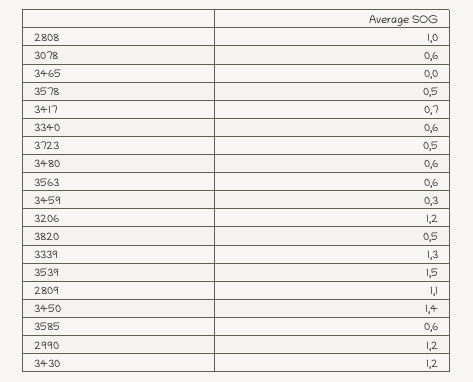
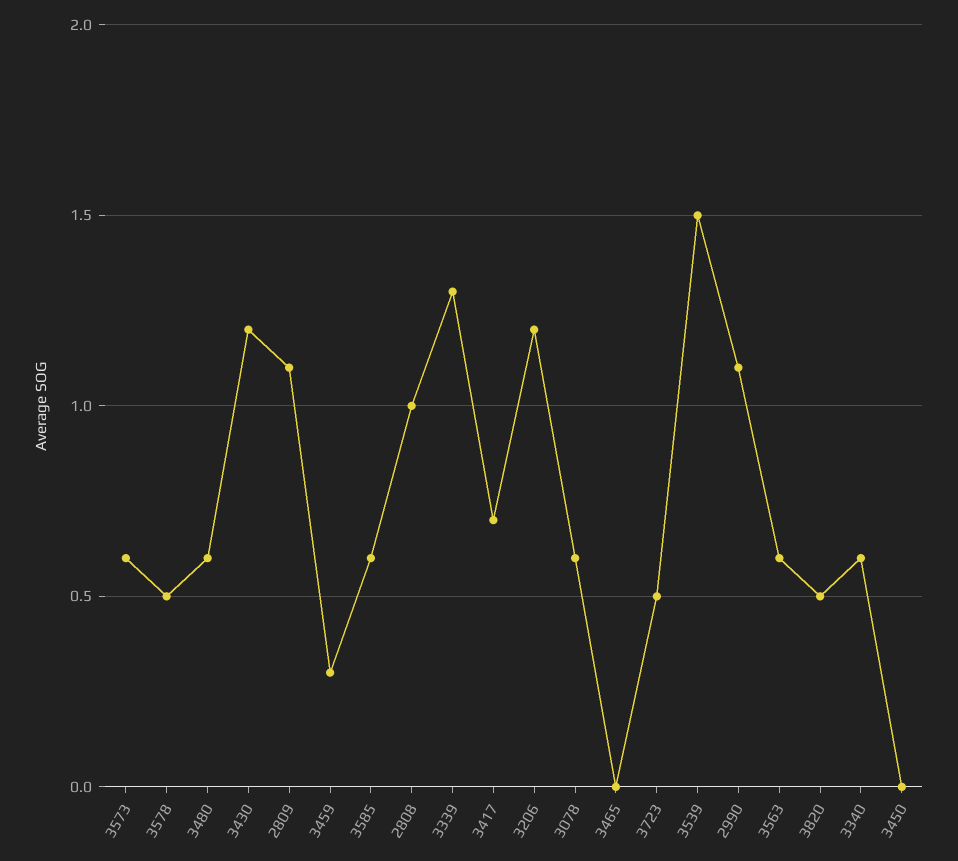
3450: 1.4 -> 0
2990: 1.2 -> 1.1
3573: none -> 0.6

